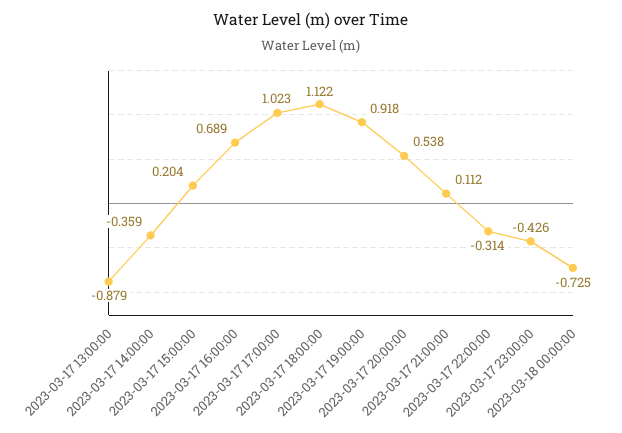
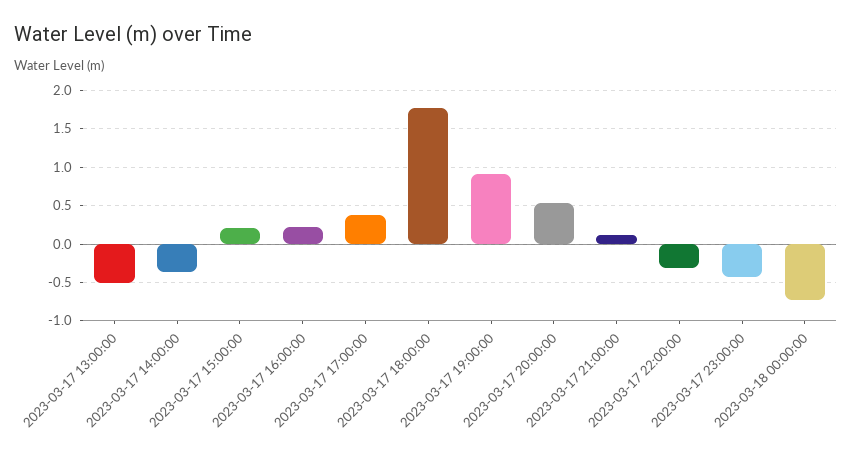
2023-03-17 13:00:00: -0.879 -> -0.5
2023-03-17 16:00:00: 0.689 -> 0.2
2023-03-17 17:00:00: 1.023 -> 0.4
2023-03-17 18:00:00: 1.122 -> 1.8

